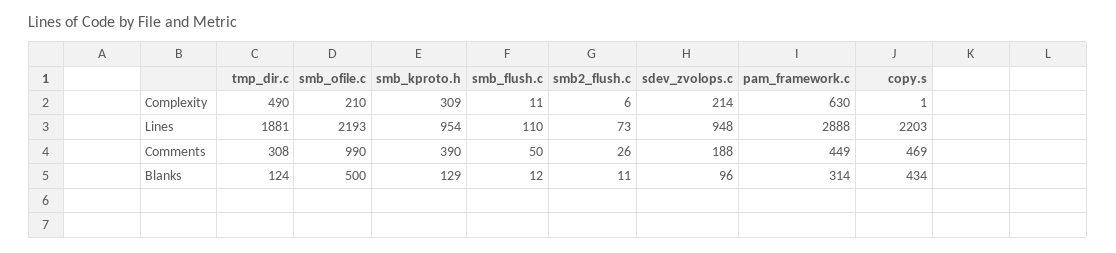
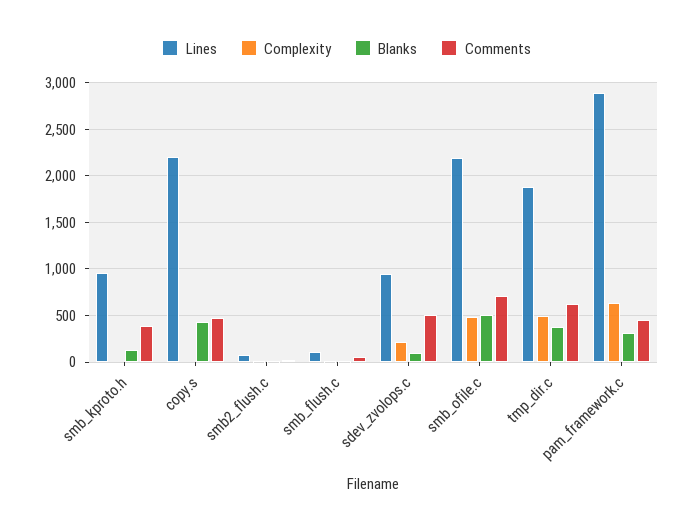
Complexity, smb_ofile.c: 210 -> 500
Complexity, smb_kproto.h: 309 -> 0
Comments, tmp_dir.c: 308 -> 600
Comments, smb_ofile.c: 990 -> 700
Comments, sdev_zvolops.c: 188 -> 500
Blanks, tmp_dir.c: 124 -> 400

